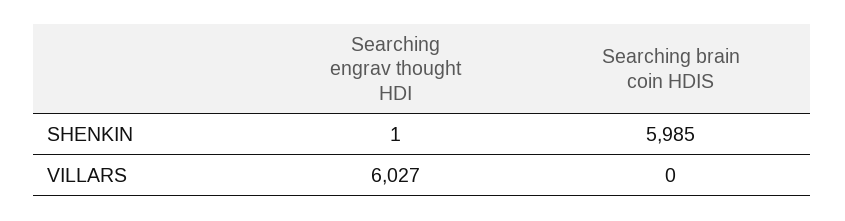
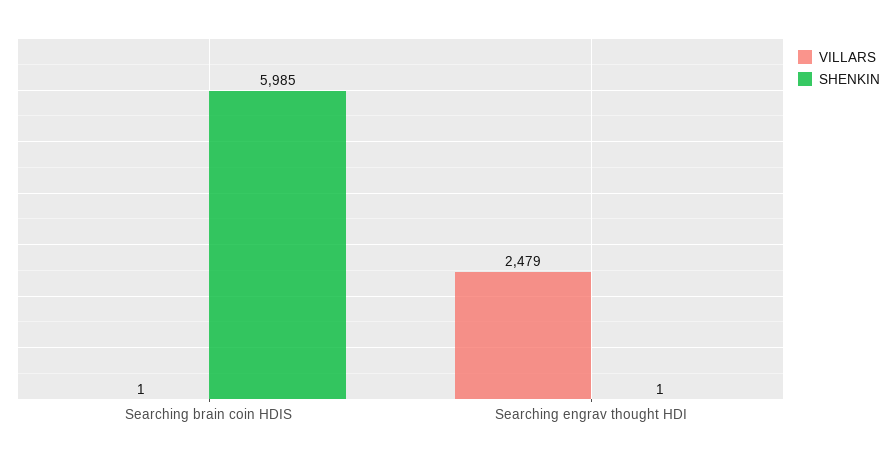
VILLARS, Searching engrav thought HDI: 6027 -> 2479
VILLARS, Searching brain coin HDIS: 0 -> 1

